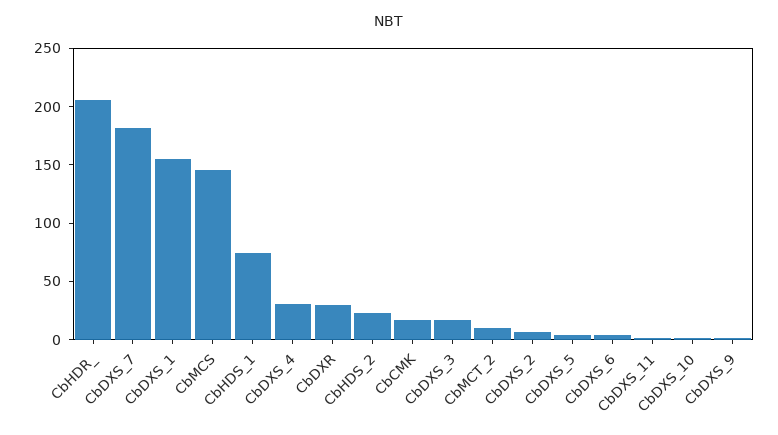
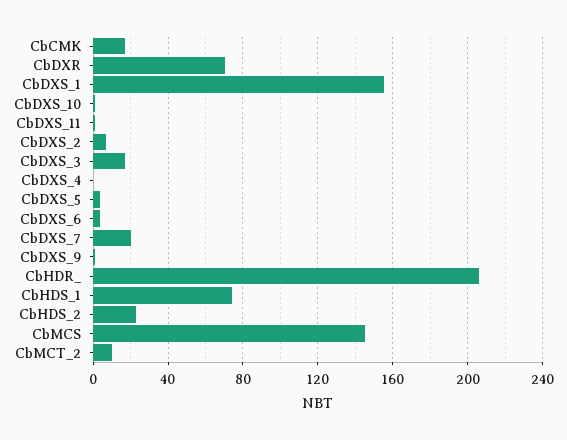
CbDXS_7: 180 -> 20
CbDXS_4: 30 -> 0
CbDXR: 30 -> 70

